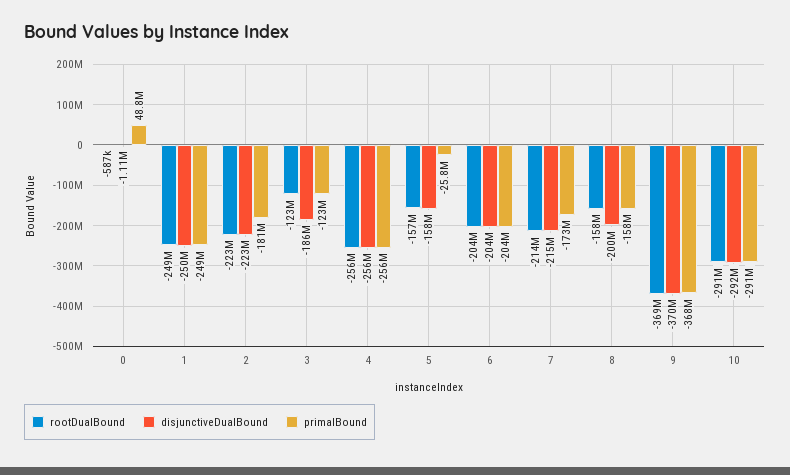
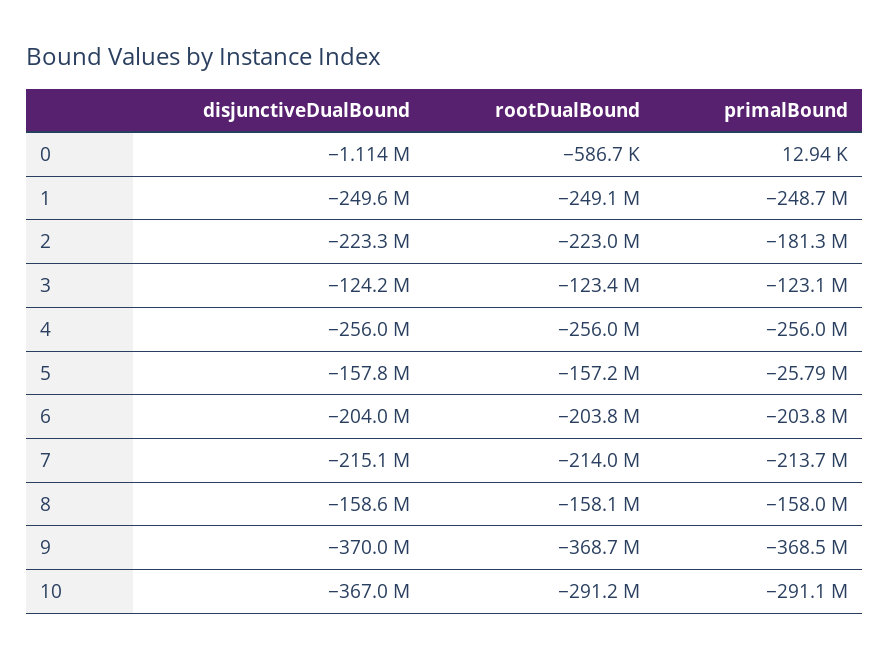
primalBound, 0: 48800000 -> 12940
disjunctiveDualBound, 3: -186000000 -> -124200000
primalBound, 7: -173000000 -> -213700000
disjunctiveDualBound, 8: -200000000 -> -158600000
disjunctiveDualBound, 10: -292000000 -> -367000000

